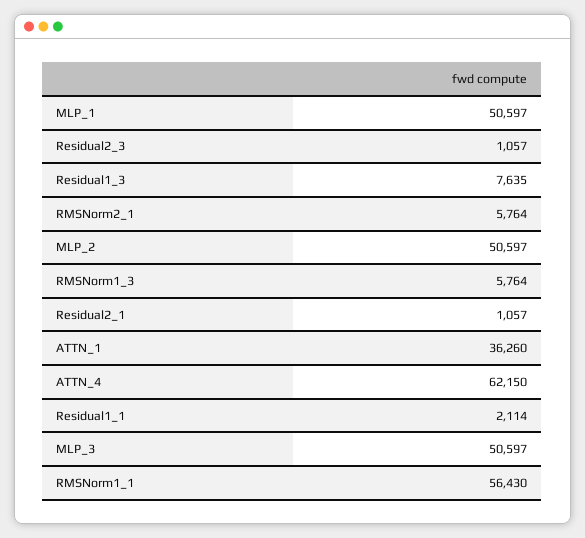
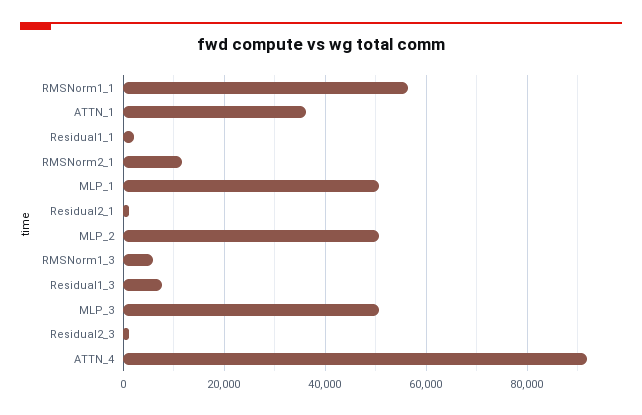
RMSNorm2_1: 5764 -> 12000
ATTN_4: 62150 -> 92000

